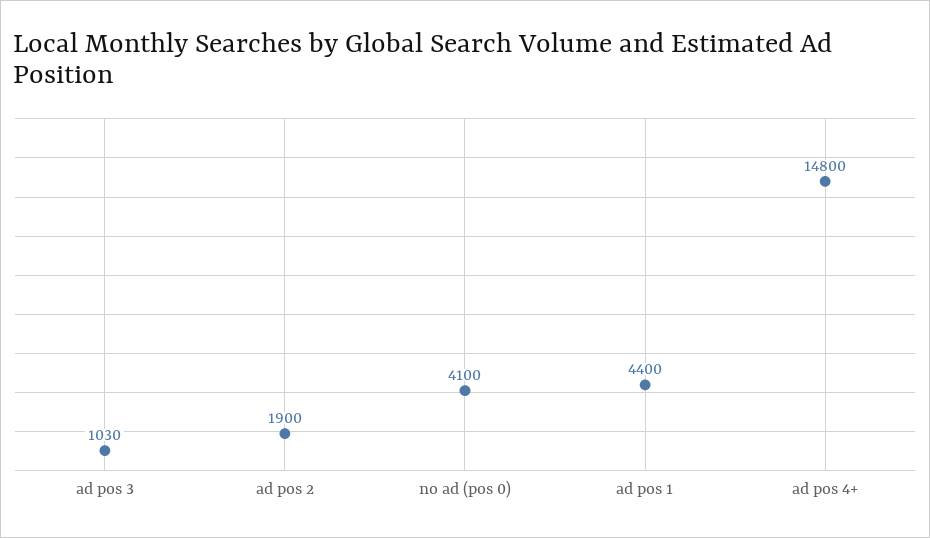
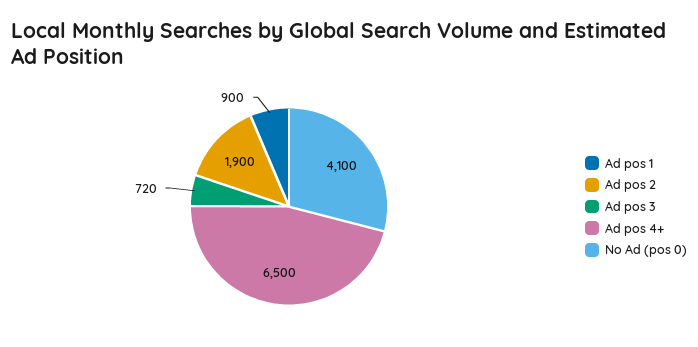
ad pos 3: 1030 -> 720
ad pos 1: 4400 -> 900
ad pos 4+: 14800 -> 6500

